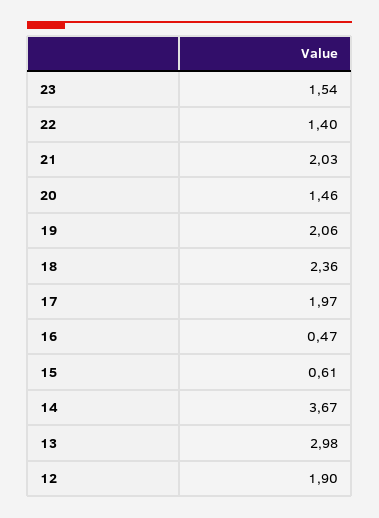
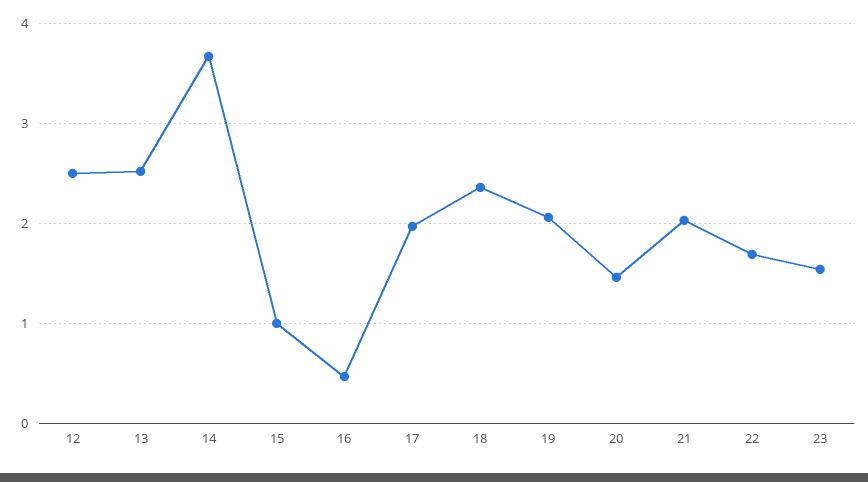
22: 1.4 -> 1.7
15: 0.61 -> 1
13: 2.98 -> 2.5
12: 1.9 -> 2.5

